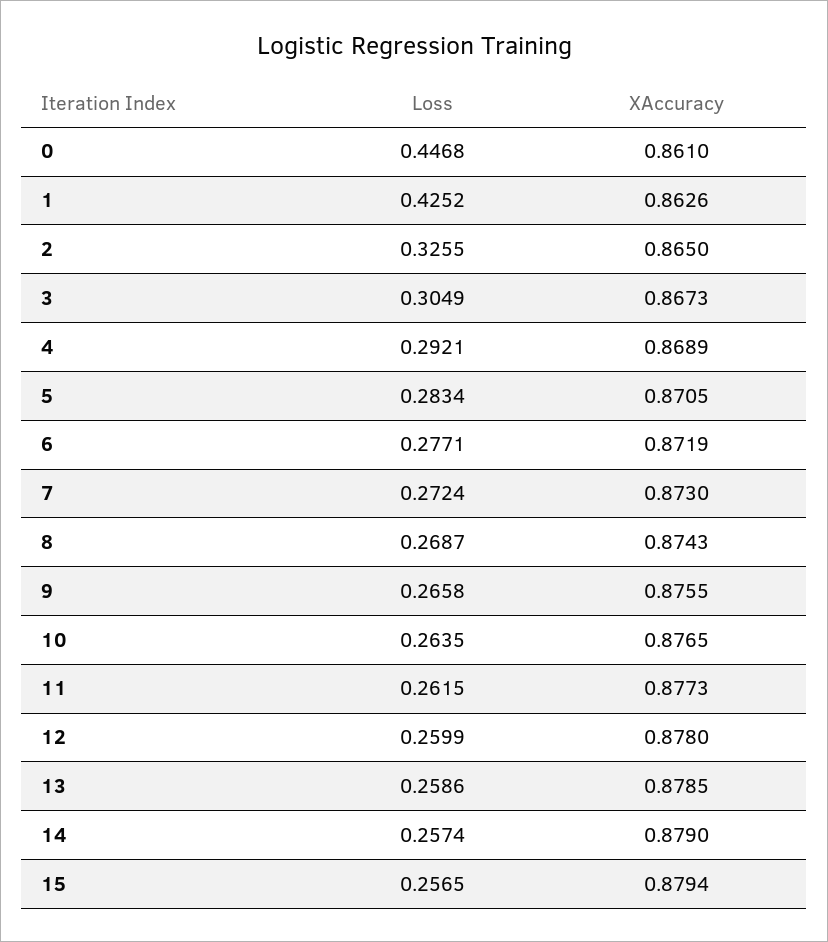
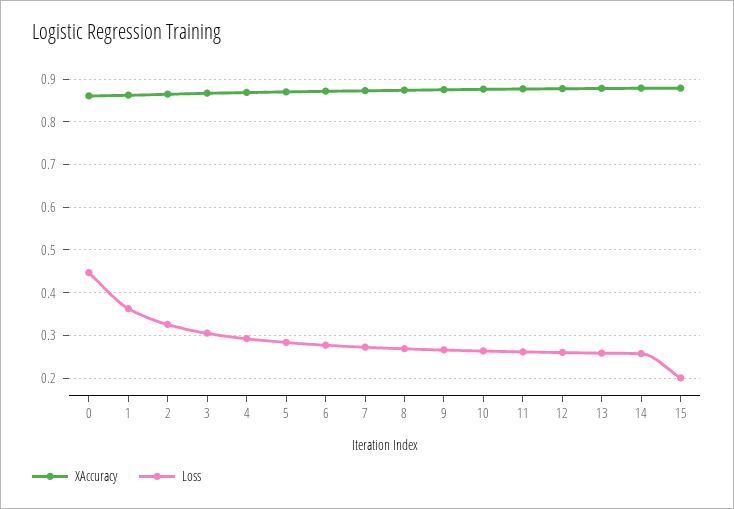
Loss, 1: 0.4252 -> 0.36
Loss, 15: 0.2565 -> 0.2

